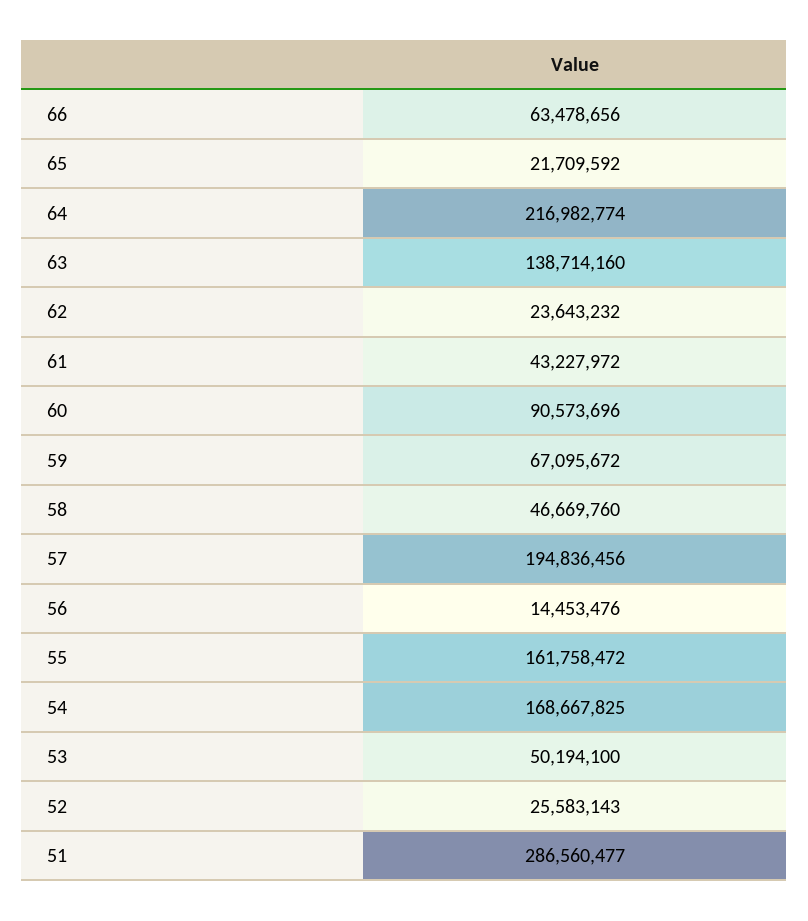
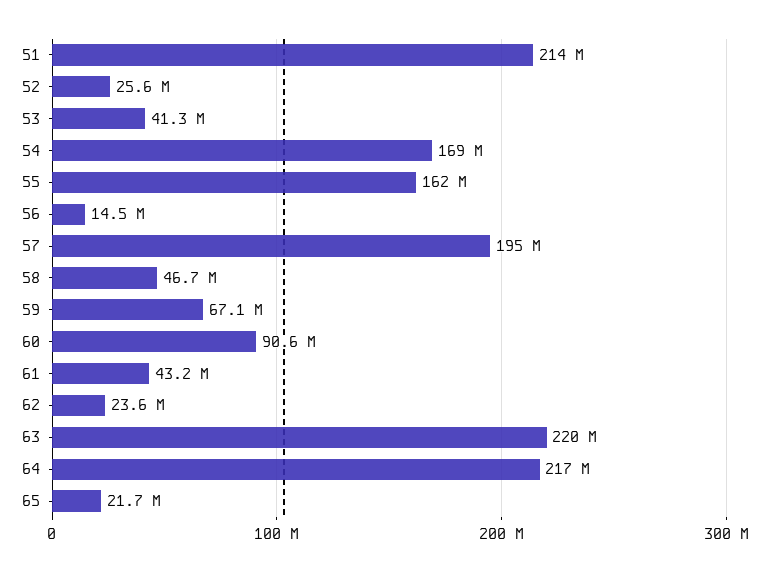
66: 63478656 -> none
63: 138714160 -> 220000000
53: 50194100 -> 41300000
51: 286560477 -> 214000000

